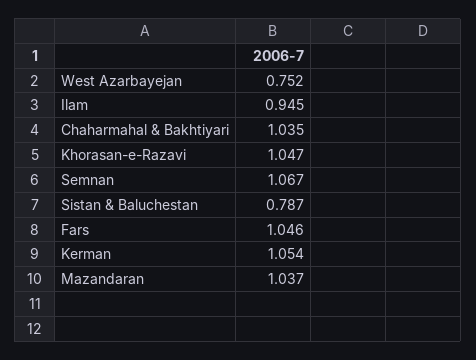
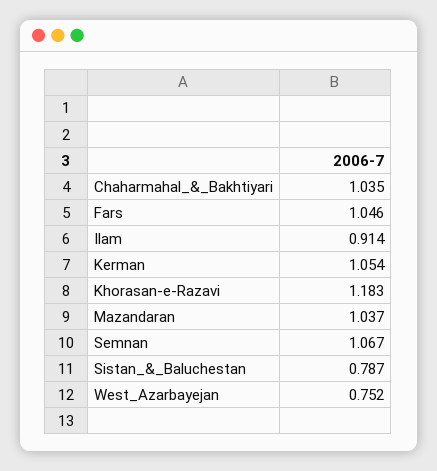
Ilam: 0.945 -> 0.914
Khorasan-e-Razavi: 1.047 -> 1.183

